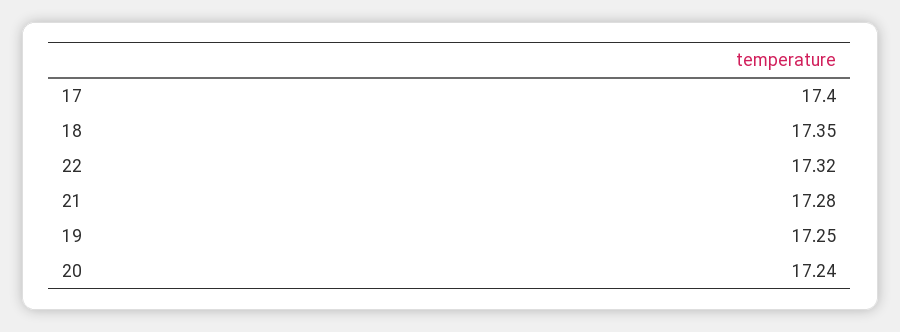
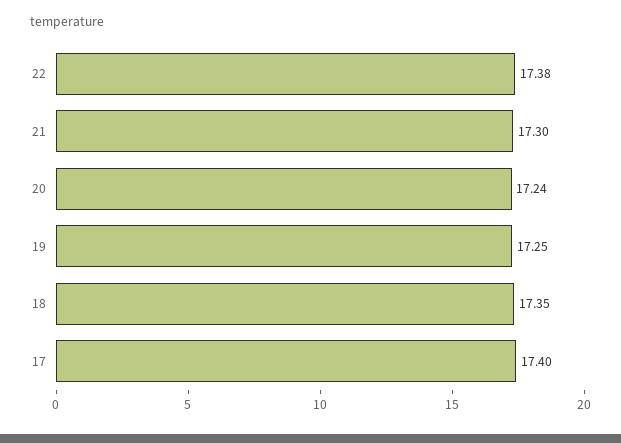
22: 17.32 -> 17.38
21: 17.28 -> 17.3

